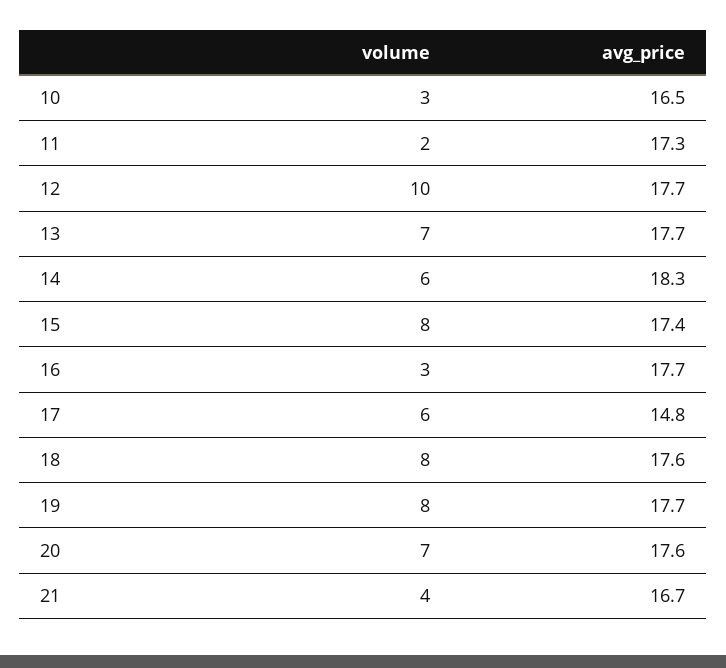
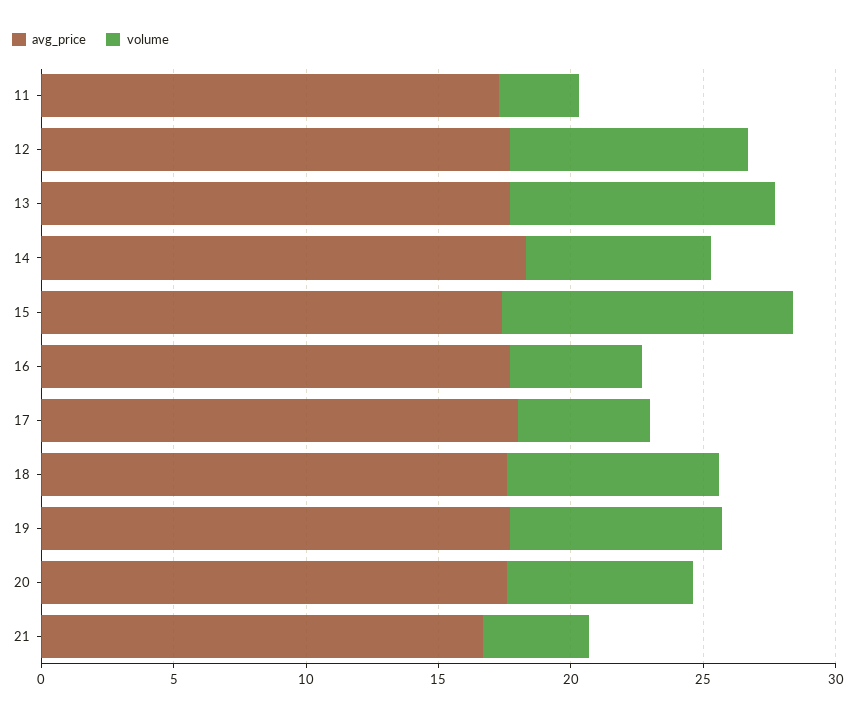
volume, 10: 3 -> none
avg_price, 10: 16.5 -> none
volume, 11: 2 -> 3
volume, 12: 10 -> 9
volume, 13: 7 -> 10
volume, 14: 6 -> 7
volume, 15: 8 -> 11
volume, 16: 3 -> 5
volume, 17: 6 -> 5
avg_price, 17: 14.8 -> 18

